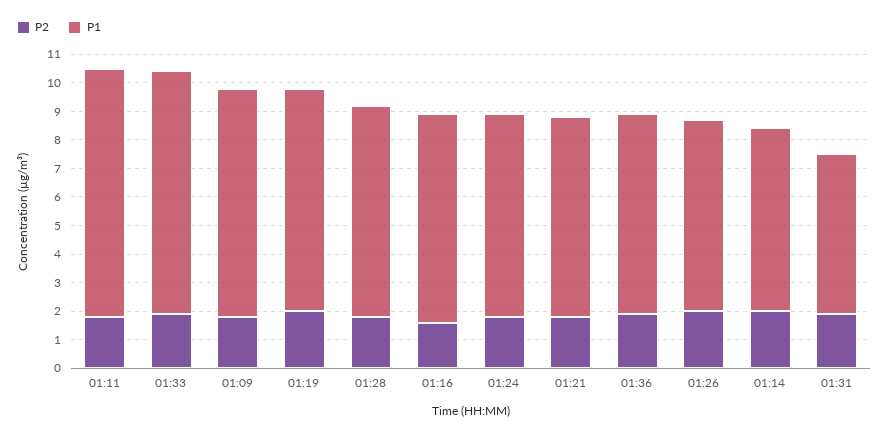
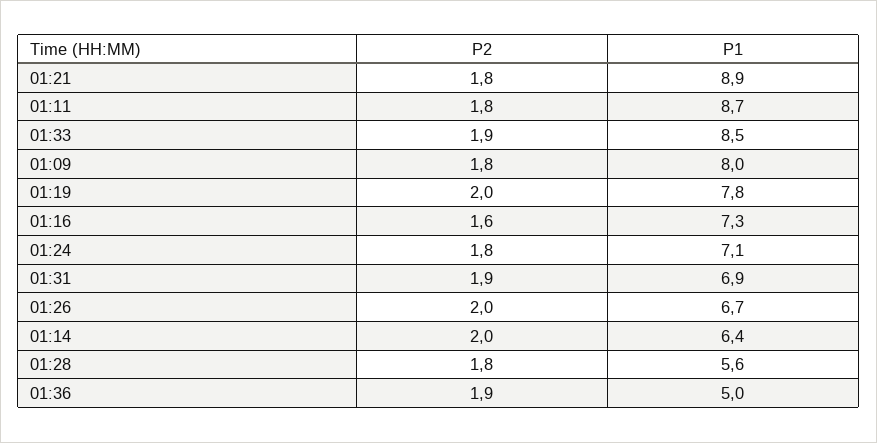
P1, 01:28: 7.5 -> 5.6
P1, 01:21: 7 -> 8.9
P1, 01:36: 7 -> 5
P1, 01:31: 5.5 -> 6.9

